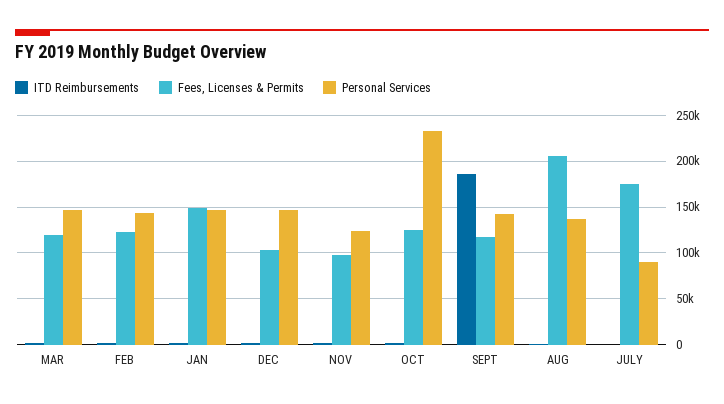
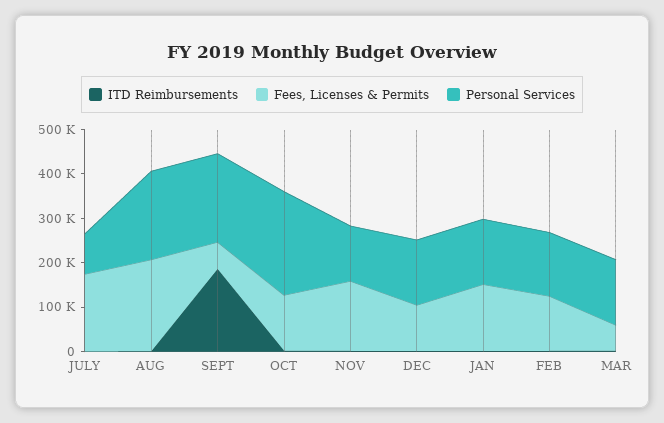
Fees, Licenses & Permits, MAR: 120000 -> 60000
Fees, Licenses & Permits, NOV: 100000 -> 160000
Fees, Licenses & Permits, SEPT: 120000 -> 60000
Personal Services, SEPT: 140000 -> 200000
Personal Services, AUG: 140000 -> 200000

